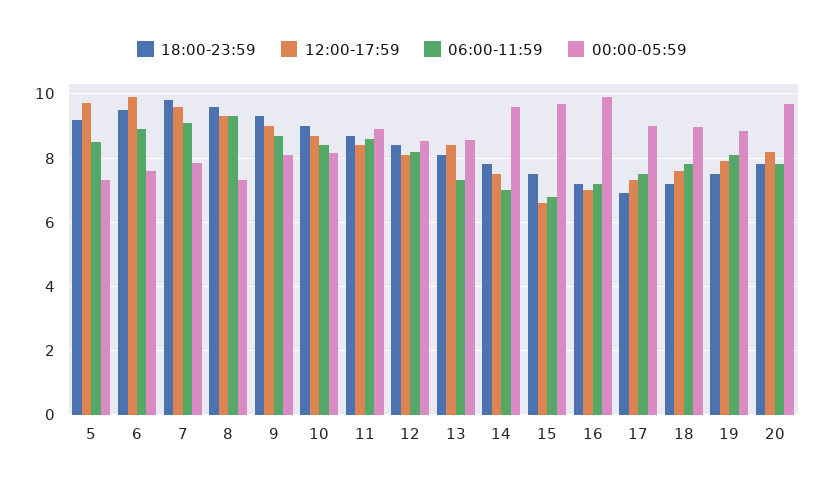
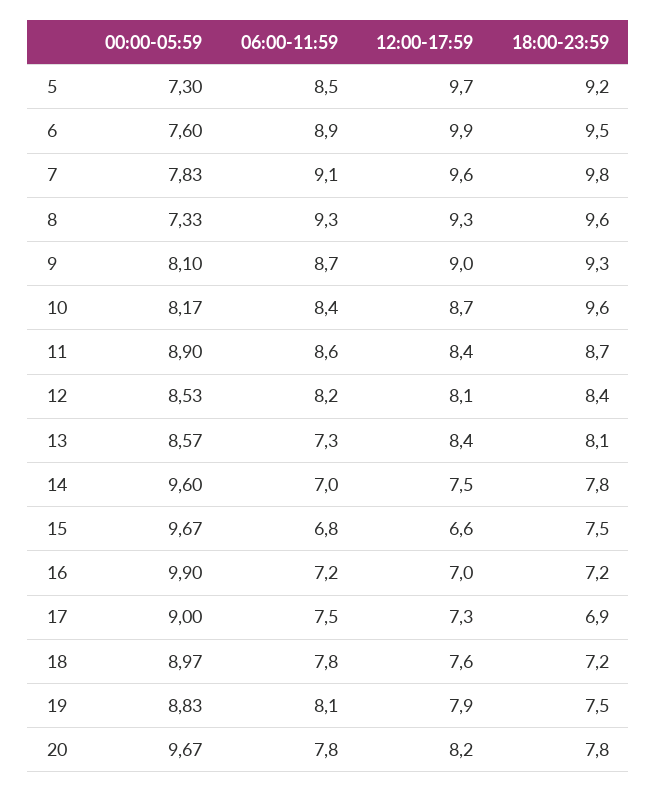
18:00-23:59, 10: 9 -> 9.6

